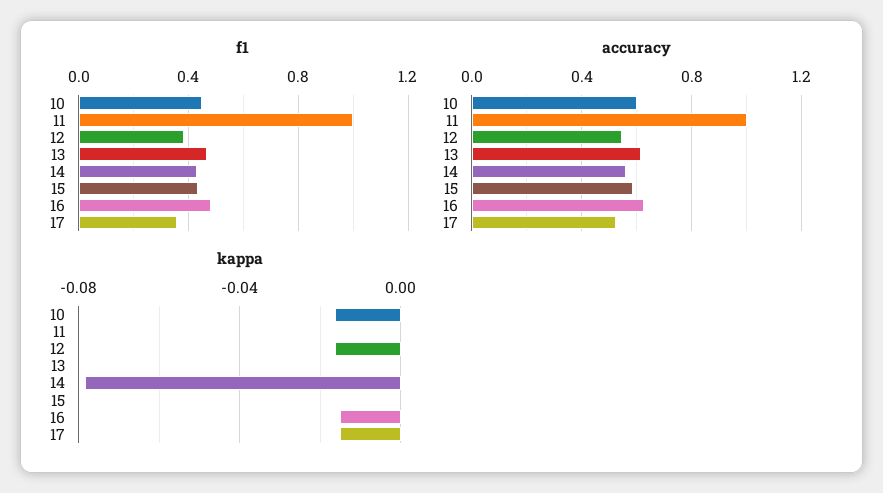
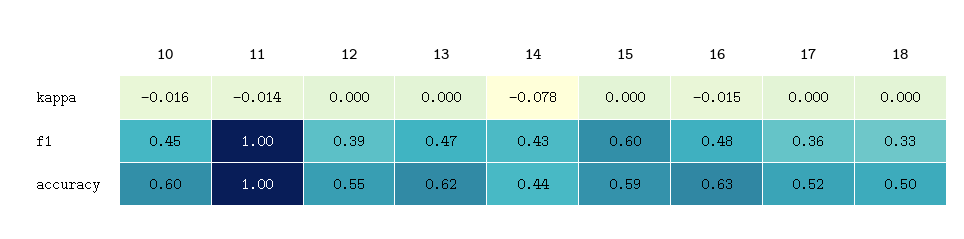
f1, 15: 0.45 -> 0.6
accuracy, 14: 0.55 -> 0.44
kappa, 11: 0 -> -0.014
kappa, 12: -0.015 -> 0
kappa, 17: -0.015 -> 0
kappa, 18: none -> 0
f1, 18: none -> 0.33
accuracy, 18: none -> 0.5

